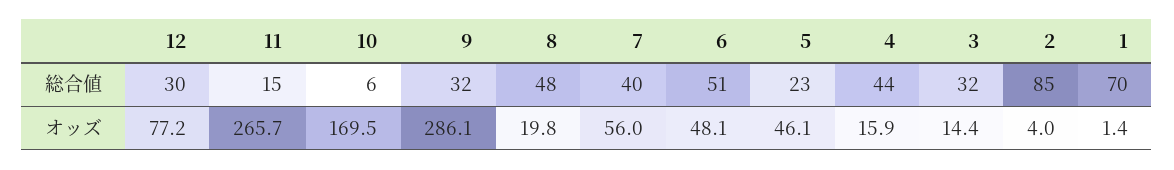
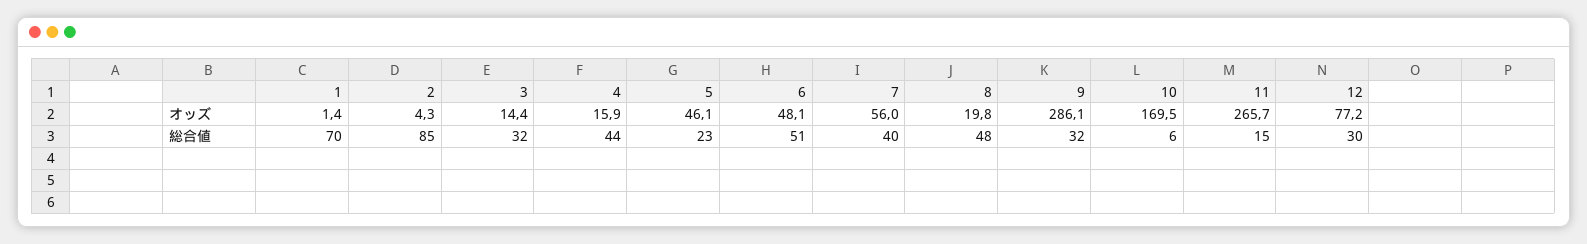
2, オッズ: 4 -> 4.3

